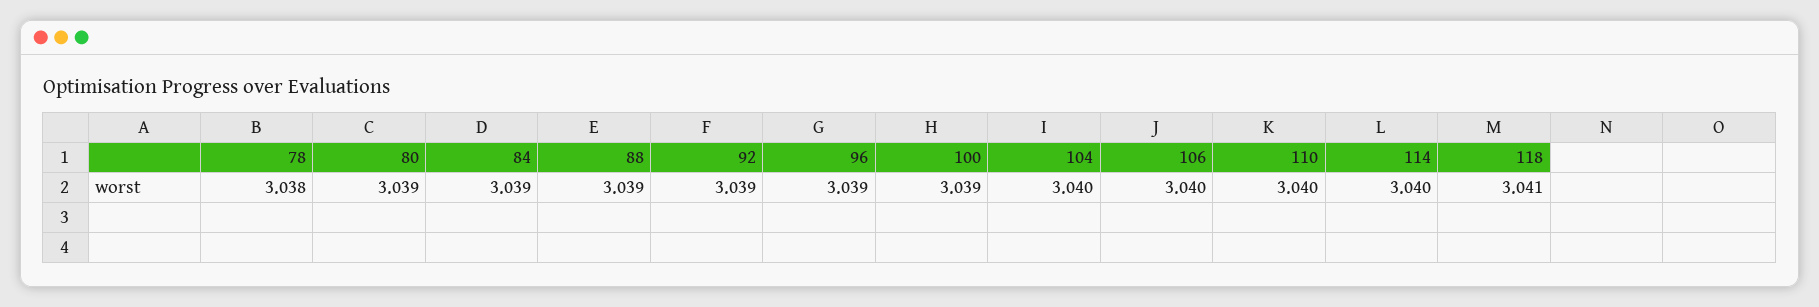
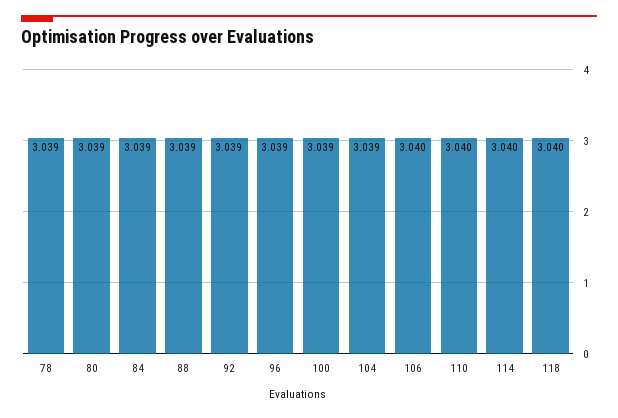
78: 3.038 -> 3.039
104: 3.04 -> 3.039
118: 3.041 -> 3.04

